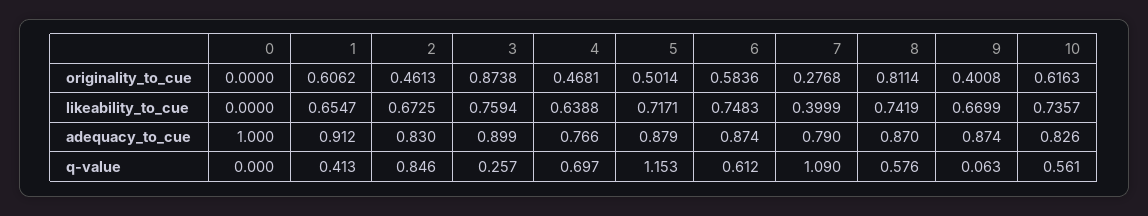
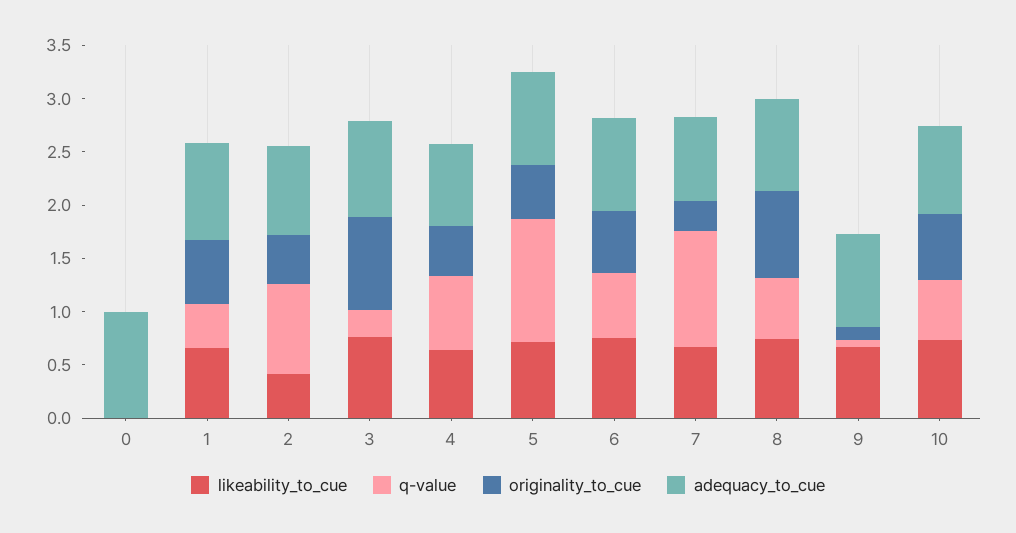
originality_to_cue, 9: 0.4008 -> 0.1
likeability_to_cue, 2: 0.6725 -> 0.4
likeability_to_cue, 7: 0.3999 -> 0.7

